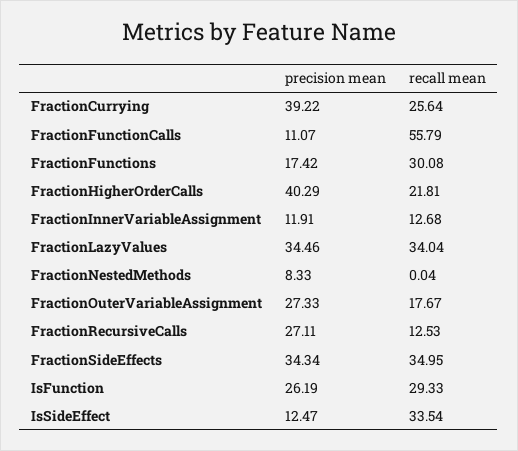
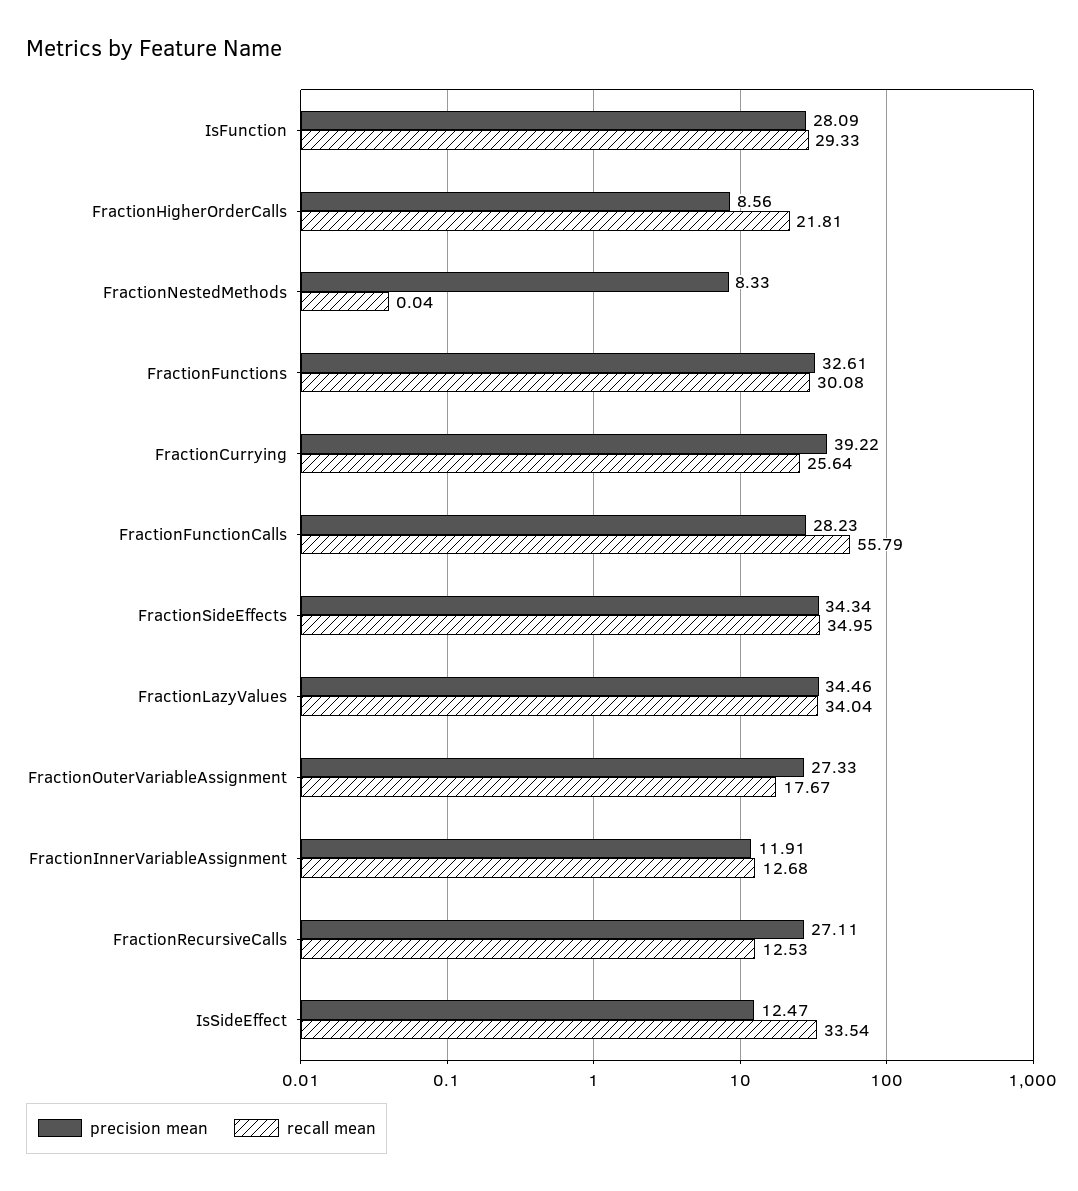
precision mean, FractionFunctionCalls: 11.07 -> 28.23
precision mean, FractionFunctions: 17.42 -> 32.61
precision mean, FractionHigherOrderCalls: 40.29 -> 8.56
precision mean, IsFunction: 26.19 -> 28.09

